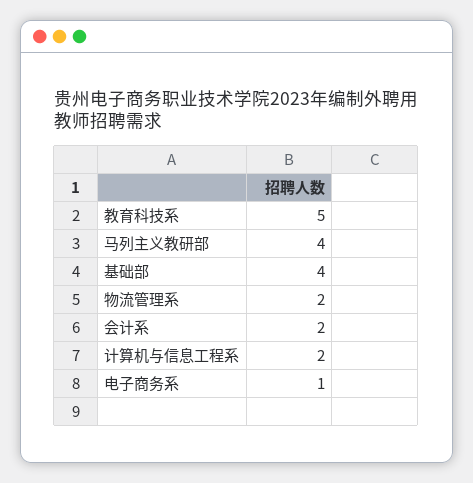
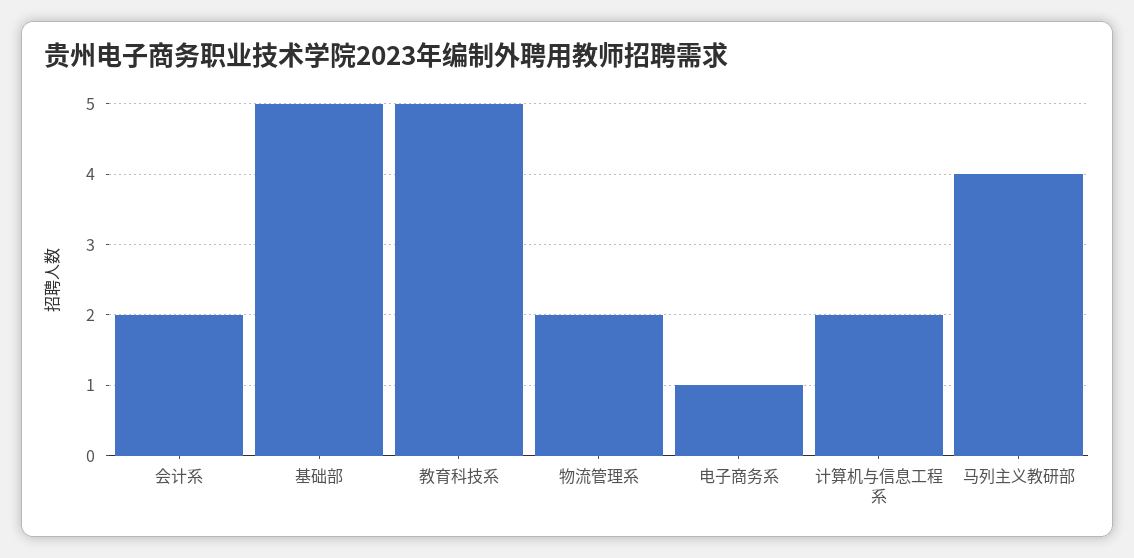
基础部: 4 -> 5

